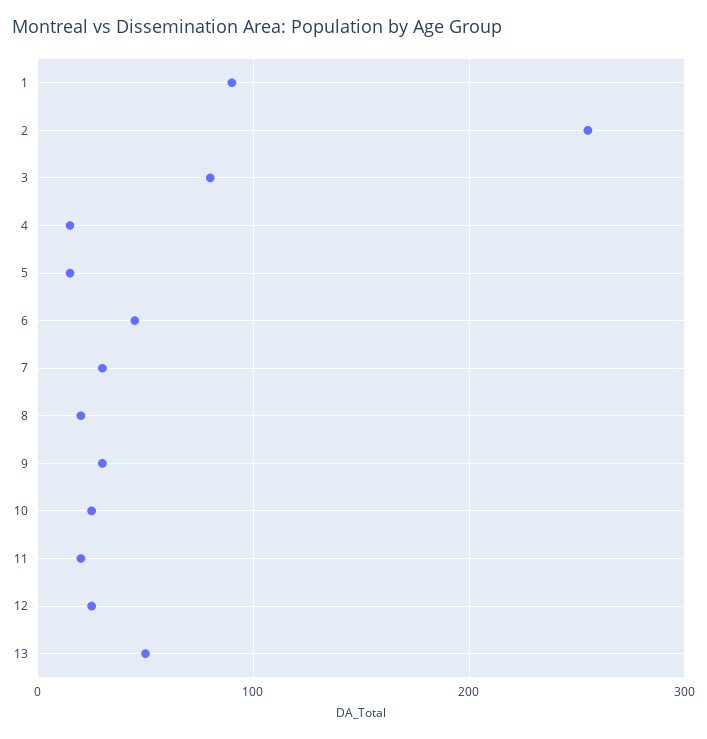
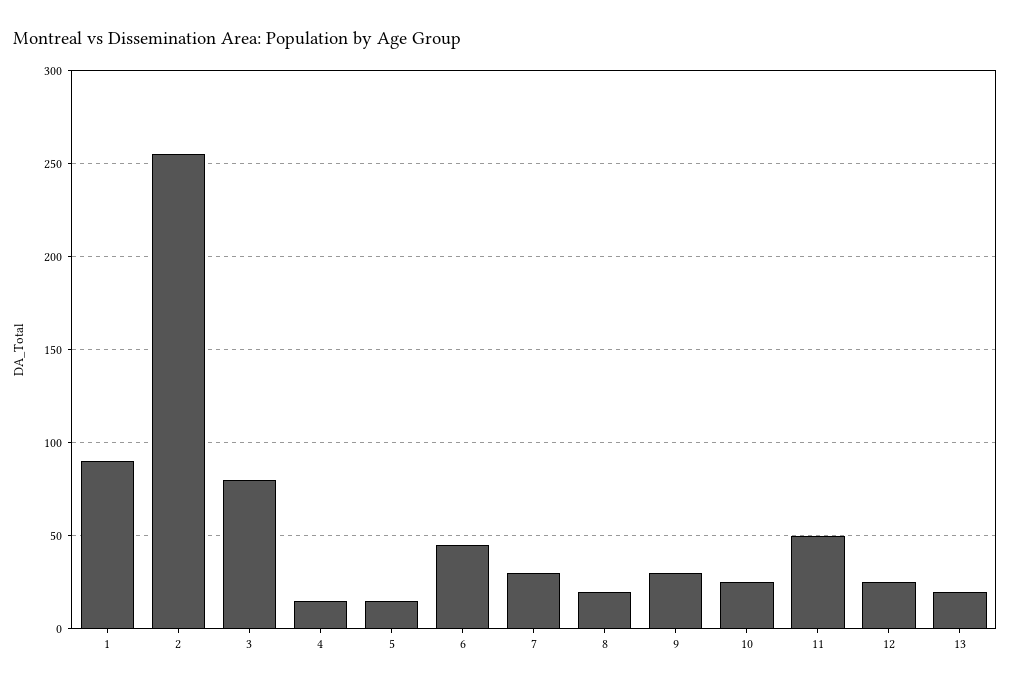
11: 20 -> 50
13: 50 -> 20

